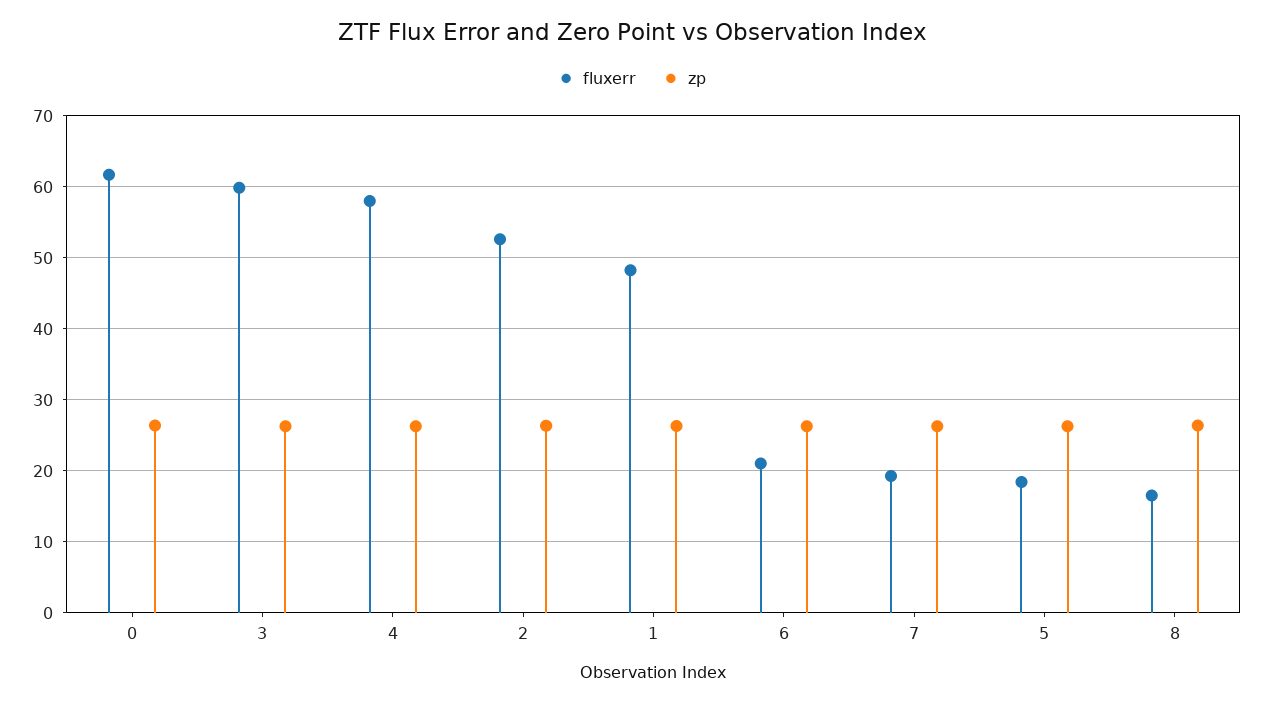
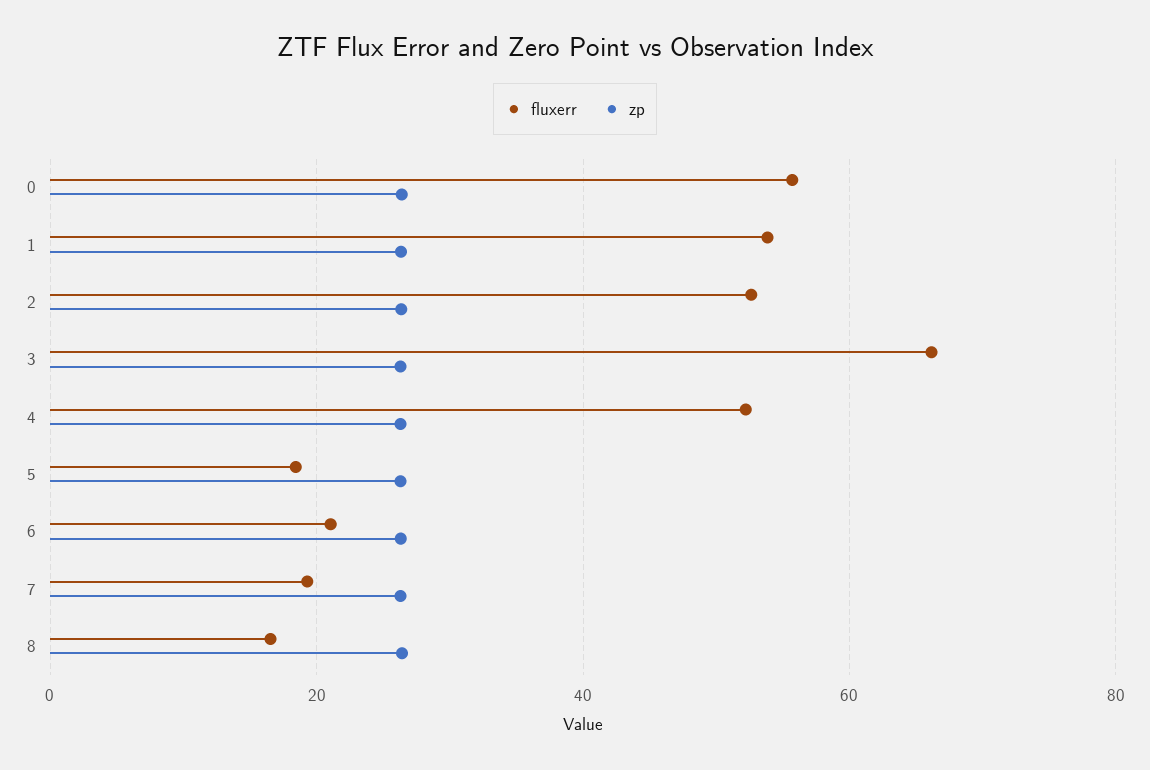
fluxerr, 0: 62 -> 56
fluxerr, 3: 60 -> 66
fluxerr, 4: 58 -> 52
fluxerr, 1: 48 -> 54

